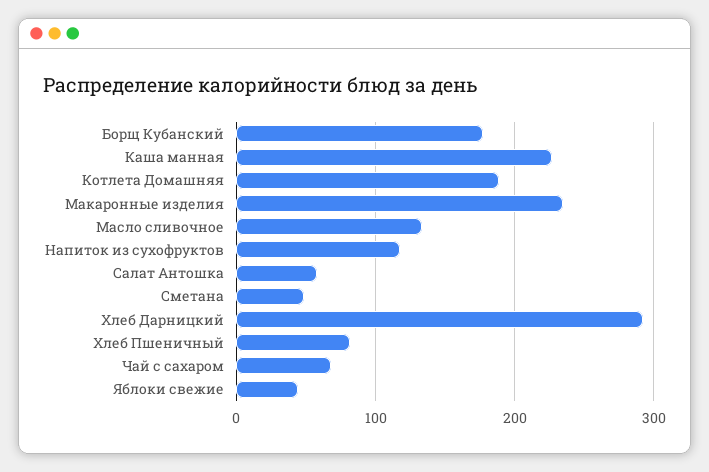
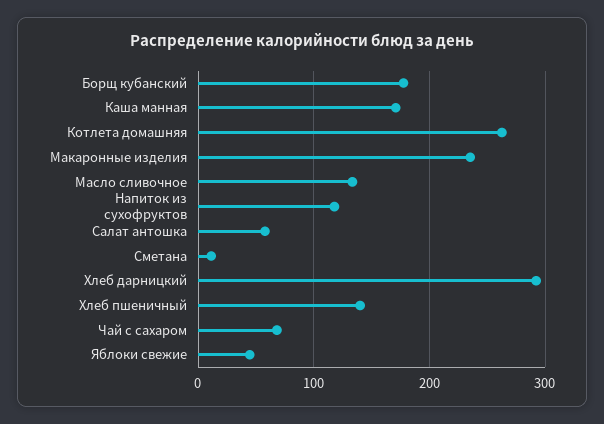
Каша манная: 230 -> 170
Котлета Домашняя: 190 -> 260
Сметана: 50 -> 10
Хлеб Пшеничный: 80 -> 140

